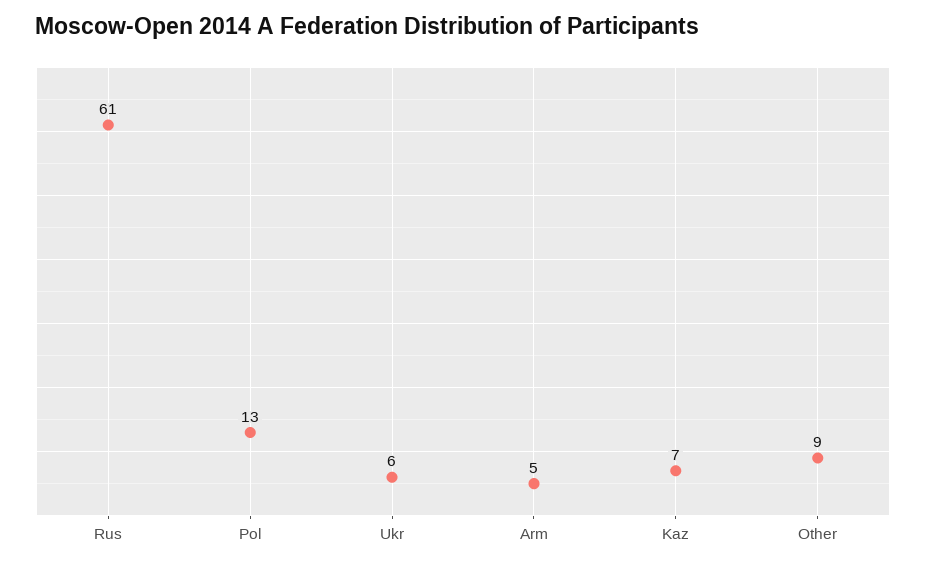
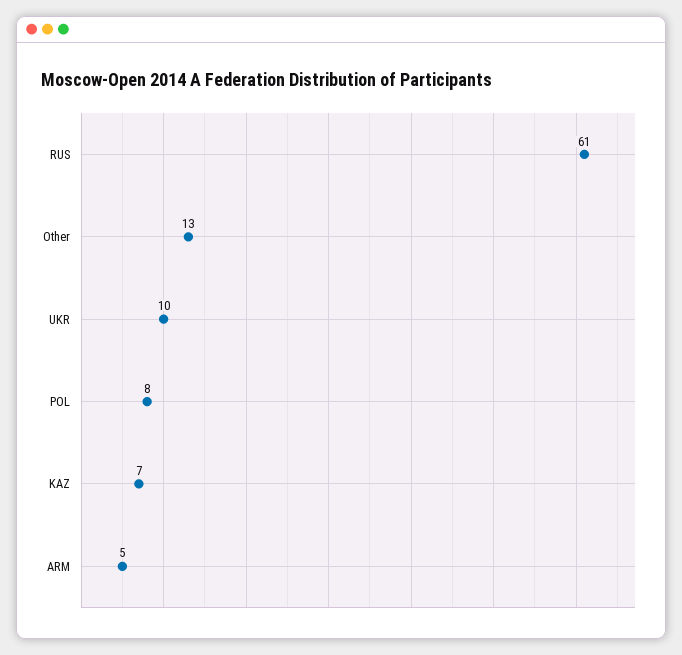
Pol: 13 -> 8
Ukr: 6 -> 10
Other: 9 -> 13

